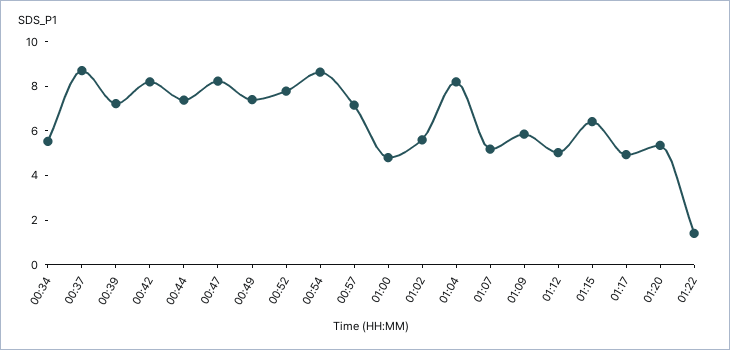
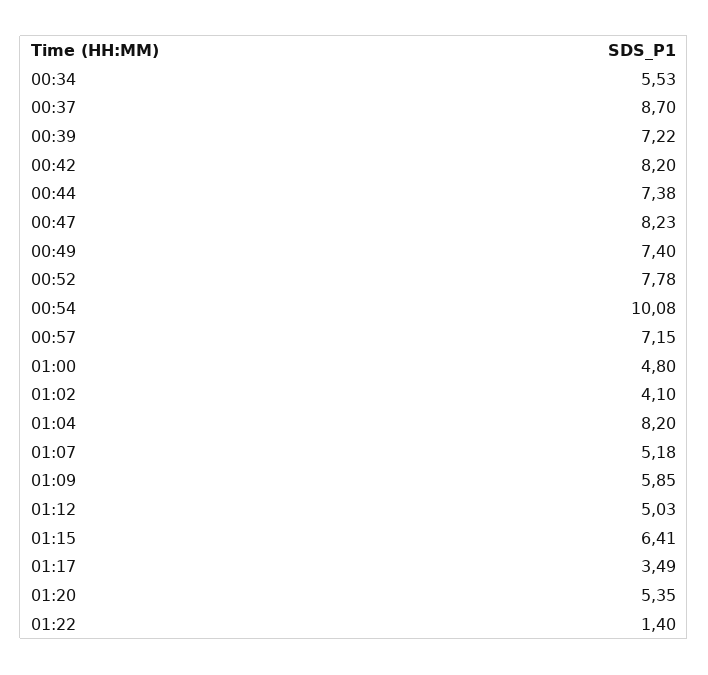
00:54: 8.5 -> 10.08
01:02: 5.5 -> 4.1
01:17: 5 -> 3.49

